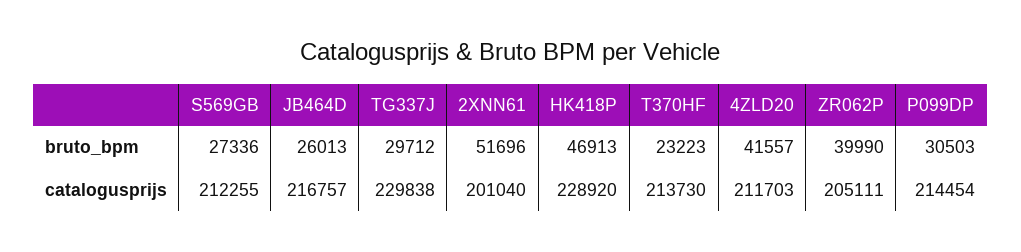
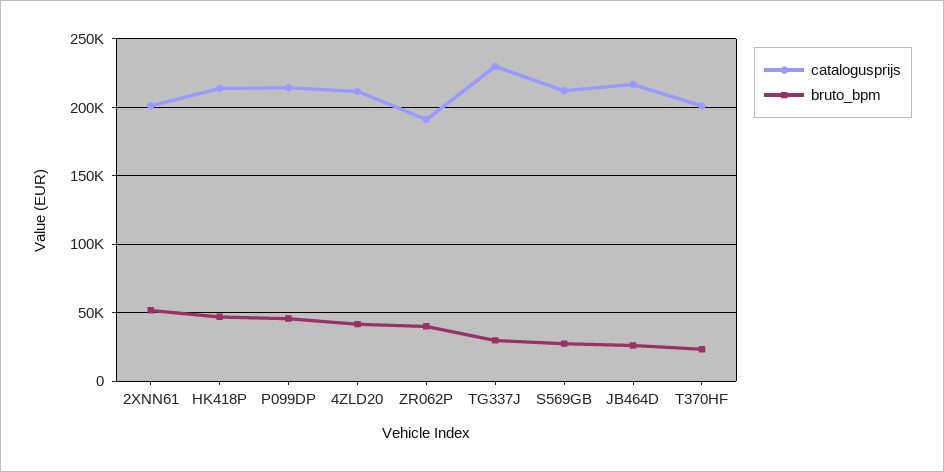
bruto_bpm, P099DP: 30503 -> 45000
catalogusprijs, HK418P: 228920 -> 215000
catalogusprijs, T370HF: 213730 -> 200000
catalogusprijs, ZR062P: 205111 -> 190000

